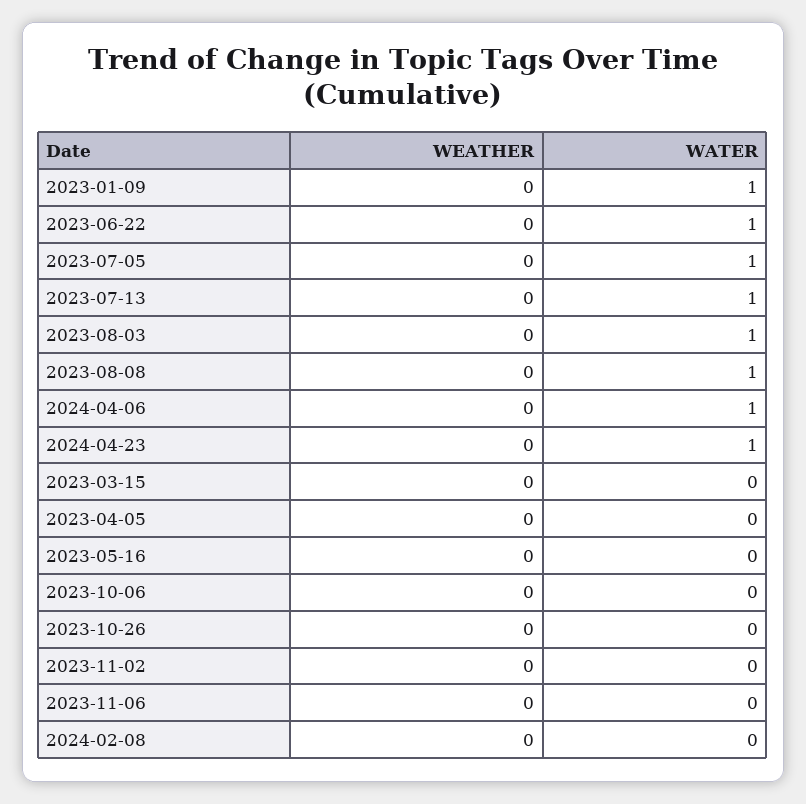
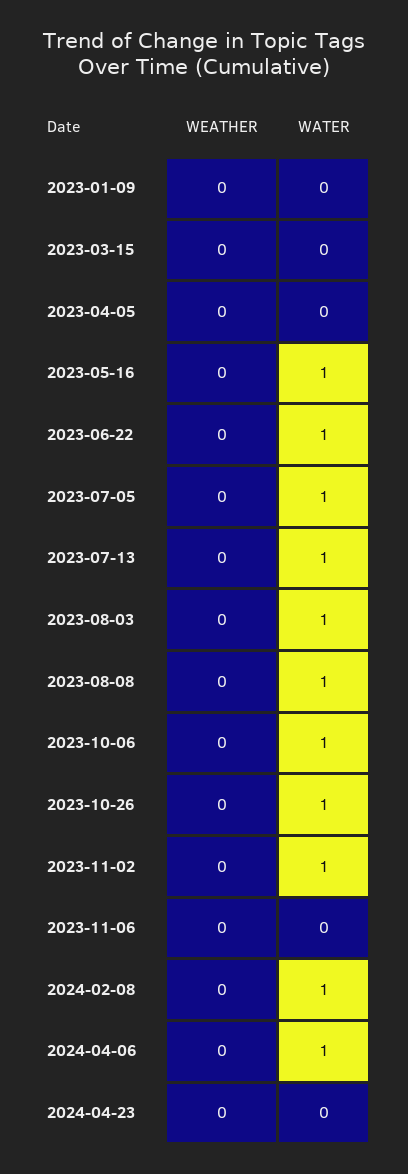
WATER, 2023-01-09: 1 -> 0
WATER, 2024-04-23: 1 -> 0
WATER, 2023-05-16: 0 -> 1
WATER, 2023-10-06: 0 -> 1
WATER, 2023-10-26: 0 -> 1
WATER, 2023-11-02: 0 -> 1
WATER, 2024-02-08: 0 -> 1

